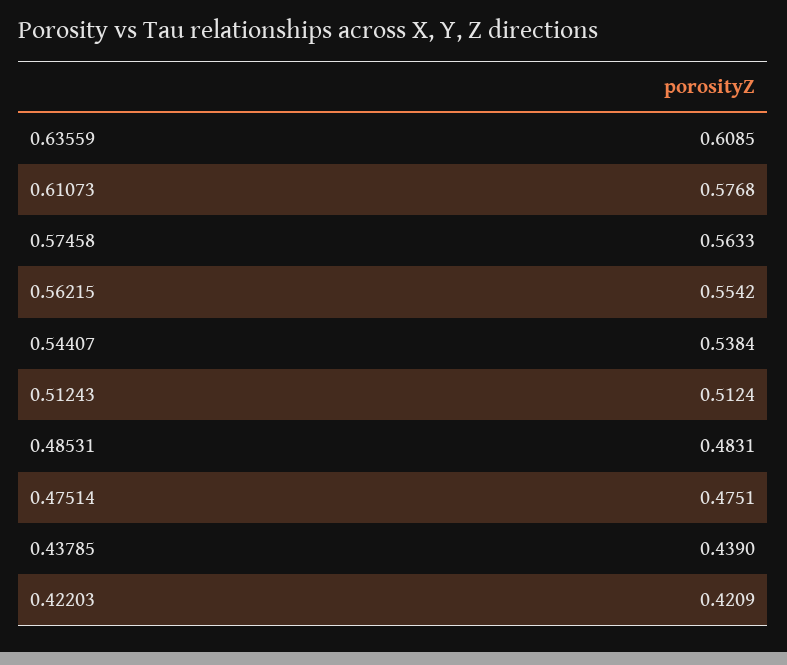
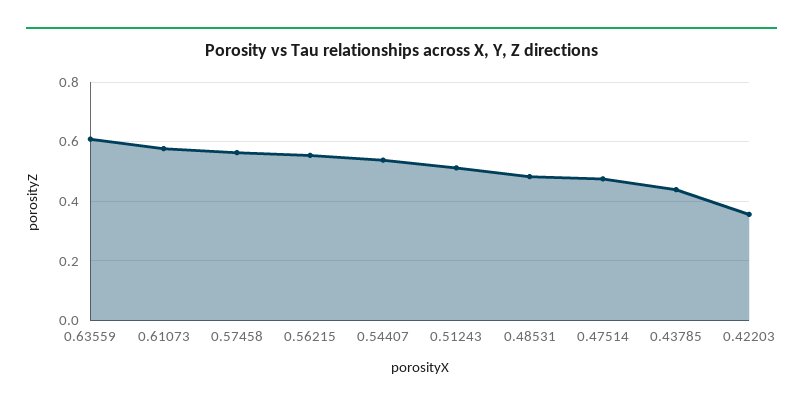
0.42203: 0.4209 -> 0.35

